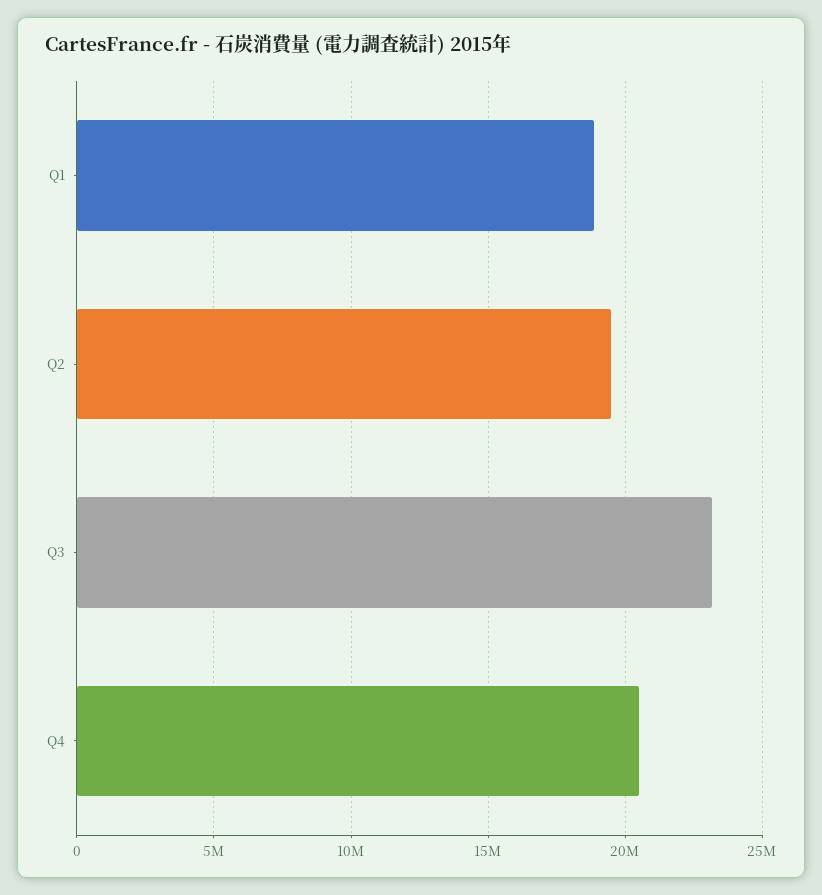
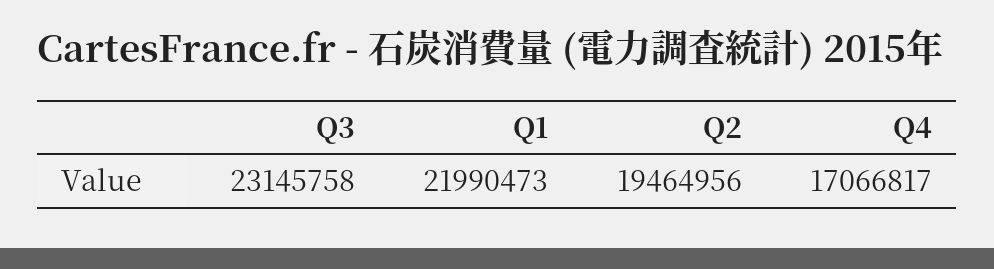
Q1: 19000000 -> 21990473
Q4: 20500000 -> 17066817

